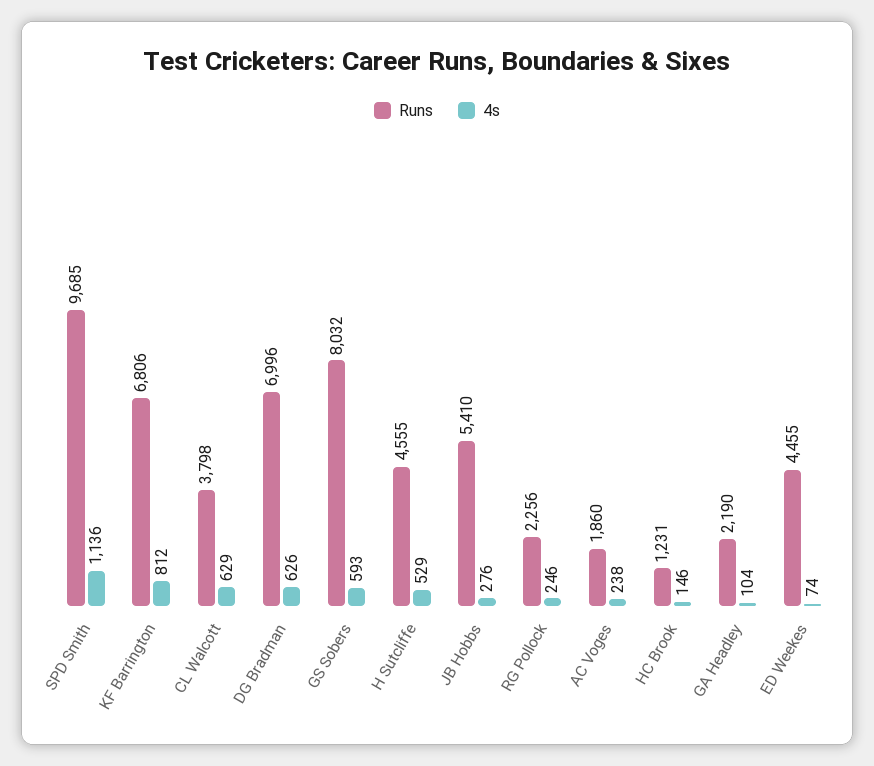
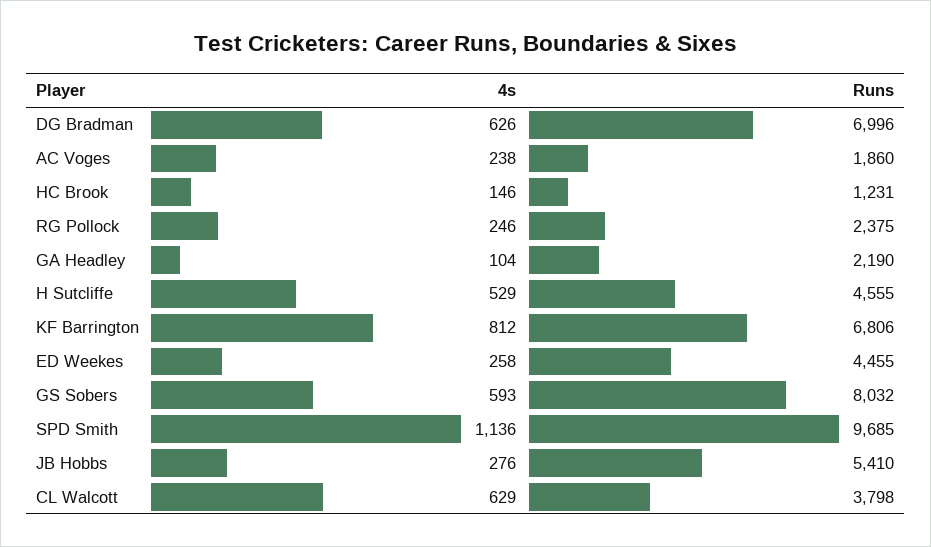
Runs, RG Pollock: 2256 -> 2375
4s, ED Weekes: 74 -> 258

